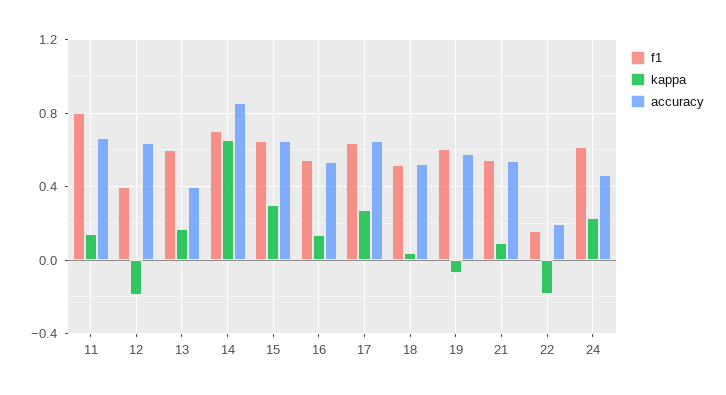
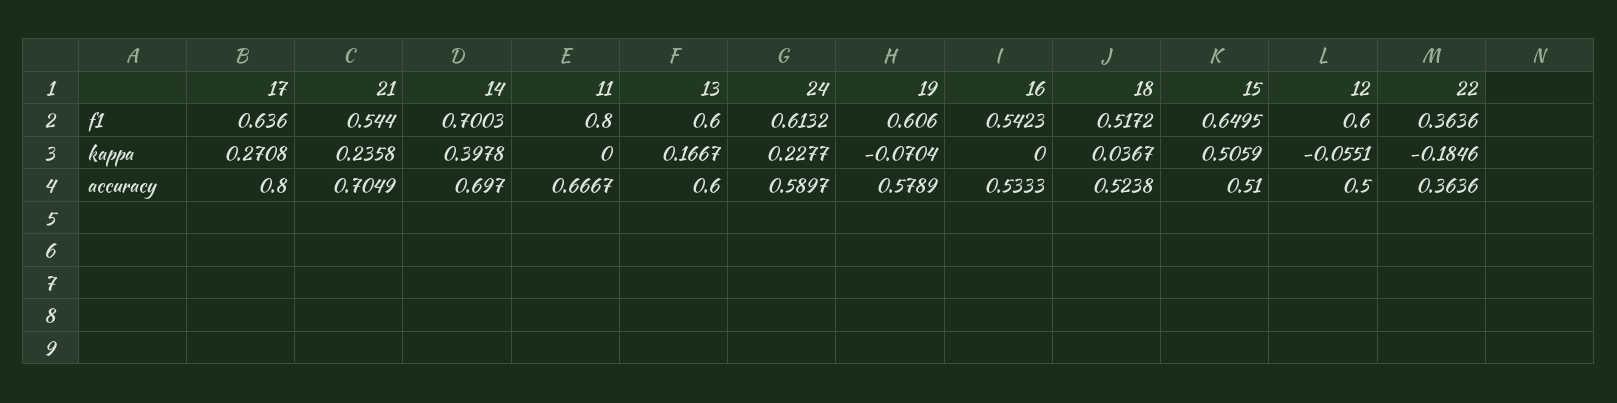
kappa, 11: 0.15 -> 0
f1, 12: 0.4 -> 0.6
kappa, 12: -0.2 -> -0.0551
accuracy, 12: 0.65 -> 0.5
accuracy, 13: 0.4 -> 0.6
kappa, 14: 0.65 -> 0.3978
accuracy, 14: 0.85 -> 0.697
kappa, 15: 0.3 -> 0.5059
accuracy, 15: 0.65 -> 0.51
kappa, 16: 0.15 -> 0
accuracy, 17: 0.65 -> 0.8
kappa, 21: 0.1 -> 0.2358
accuracy, 21: 0.55 -> 0.7049
f1, 22: 0.15 -> 0.3636
accuracy, 22: 0.2 -> 0.3636
accuracy, 24: 0.45 -> 0.5897

